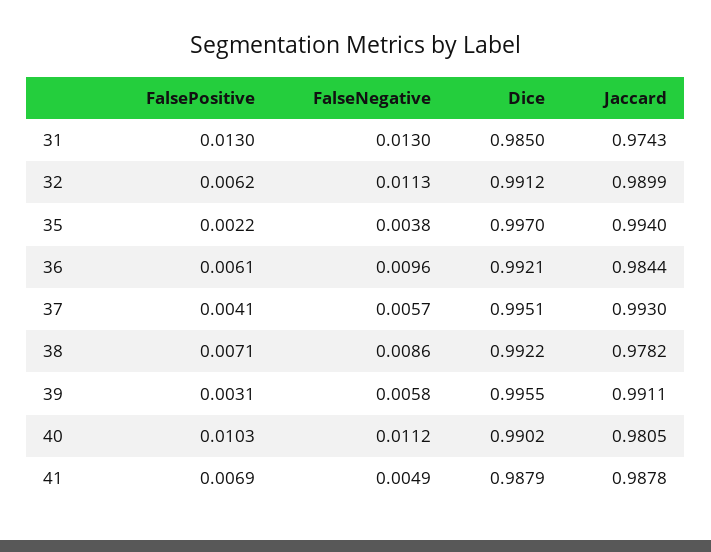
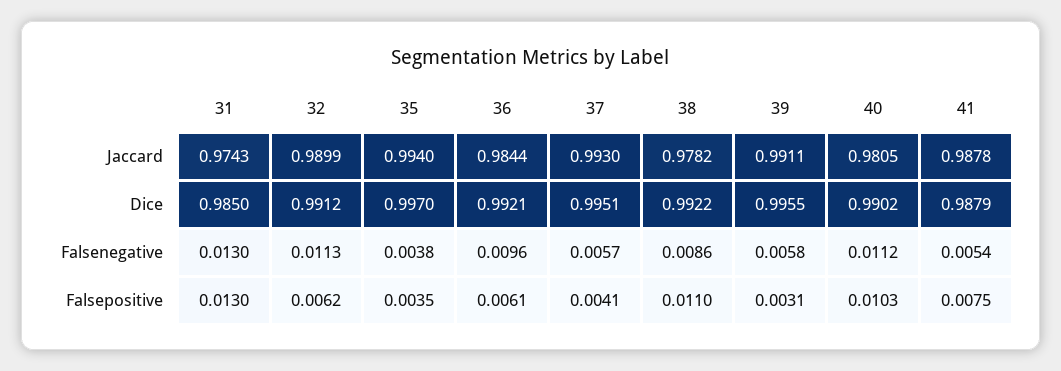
FalsePositive, 35: 0.0022 -> 0.0035
FalsePositive, 38: 0.0071 -> 0.011
FalsePositive, 41: 0.0069 -> 0.0075
FalseNegative, 41: 0.0049 -> 0.0054

